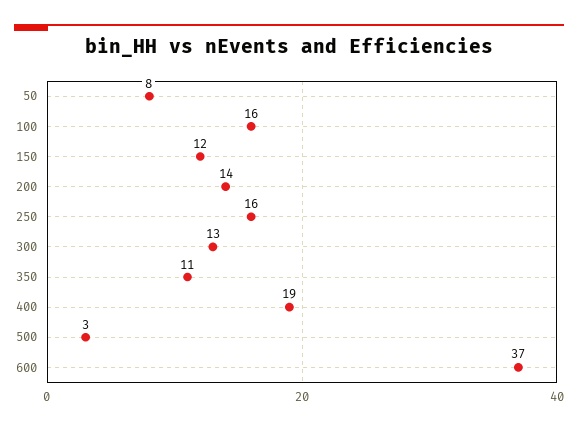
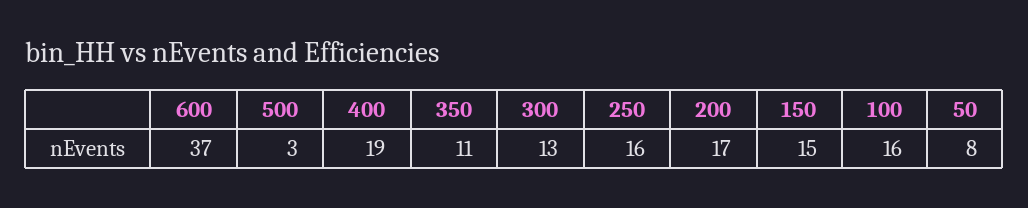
150: 12 -> 15
200: 14 -> 17

